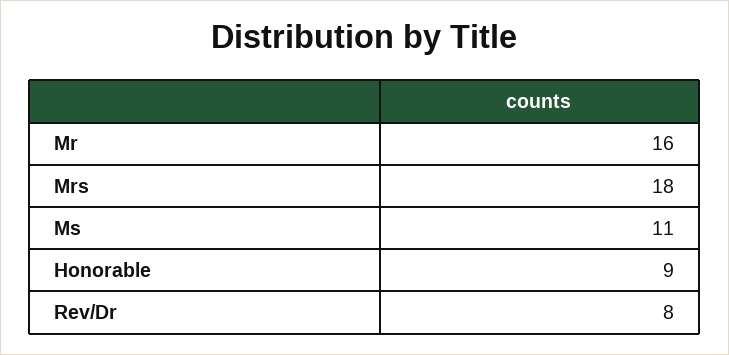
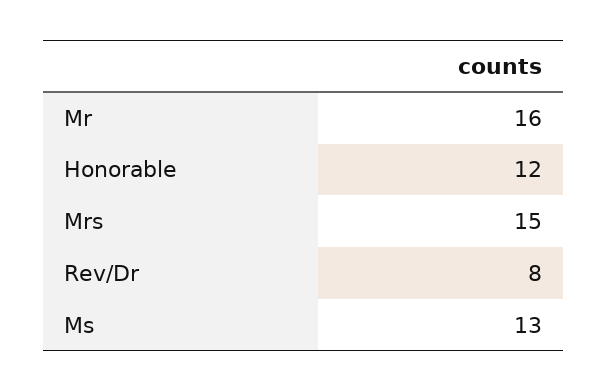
Mrs: 18 -> 15
Ms: 11 -> 13
Honorable: 9 -> 12

